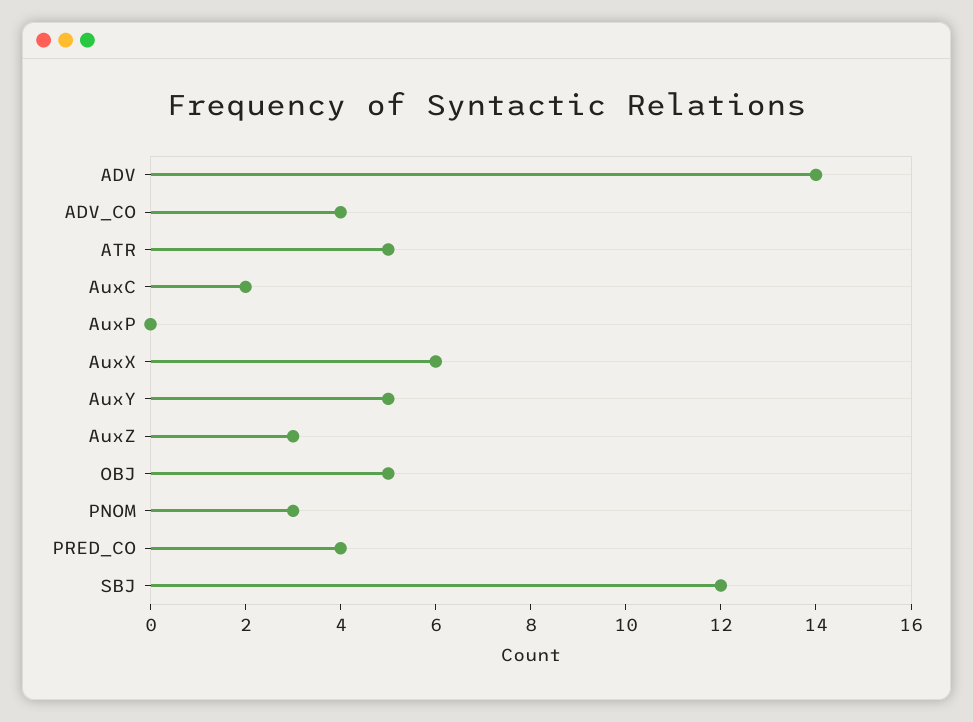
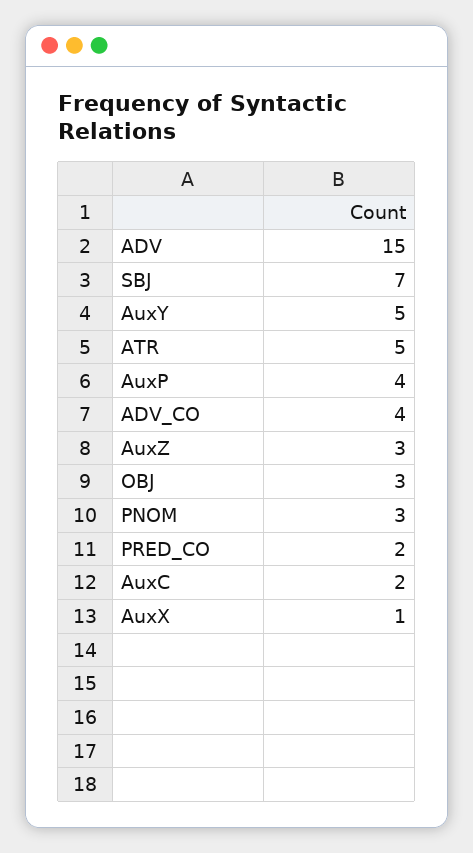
ADV: 14 -> 15
AuxP: 0 -> 4
AuxX: 6 -> 1
OBJ: 5 -> 3
PRED_CO: 4 -> 2
SBJ: 12 -> 7

